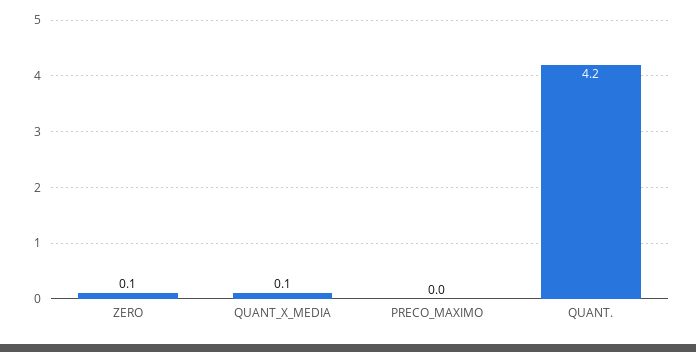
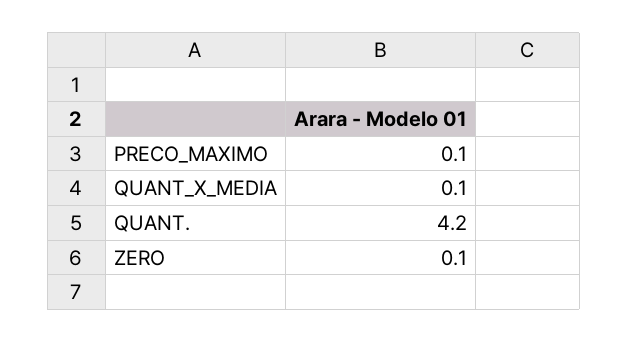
PRECO_MAXIMO: 0 -> 0.1

